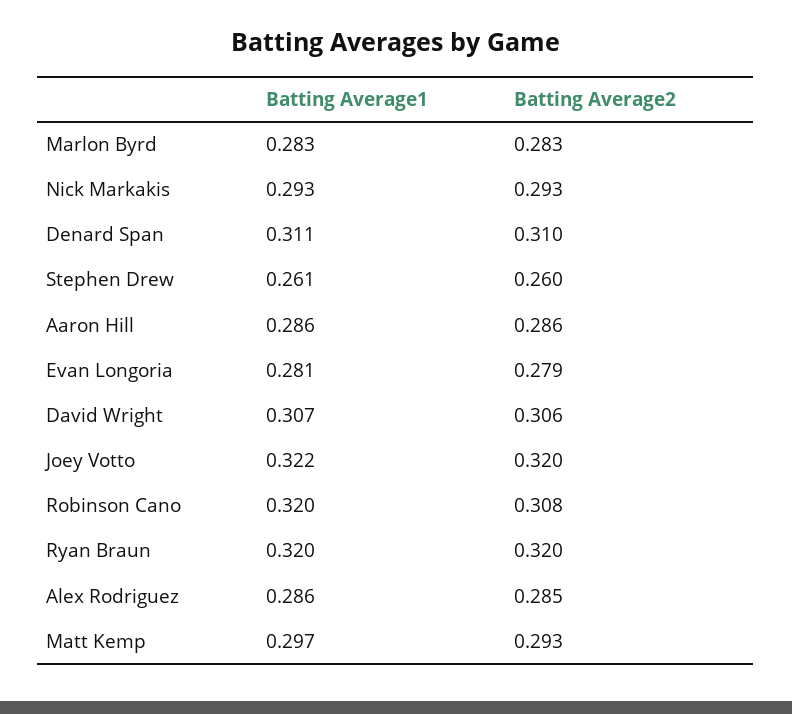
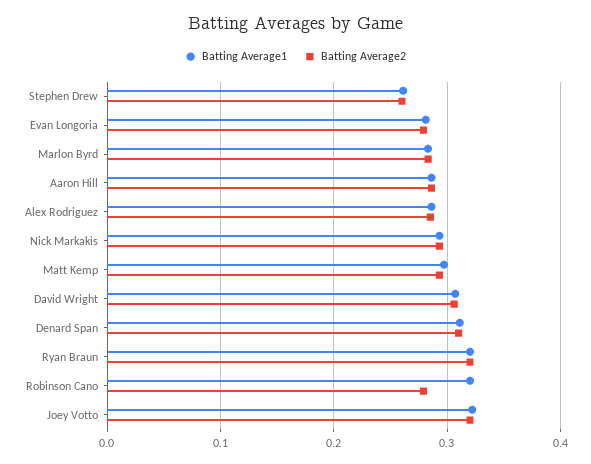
Batting Average2, Robinson Cano: 0.308 -> 0.28

